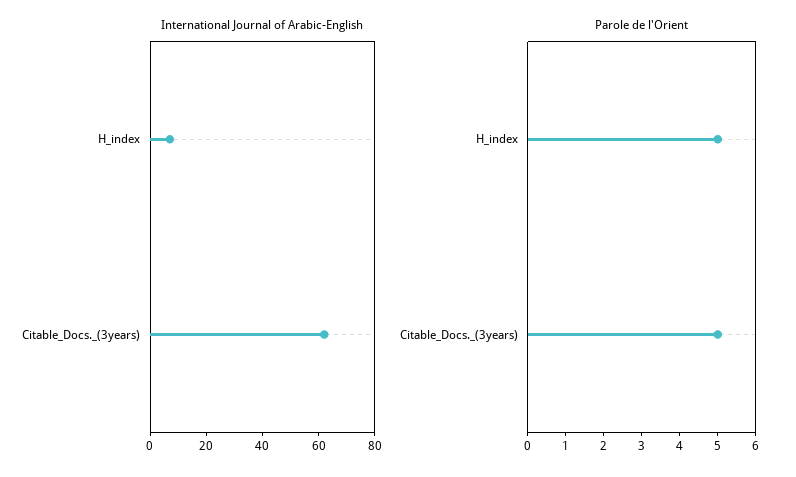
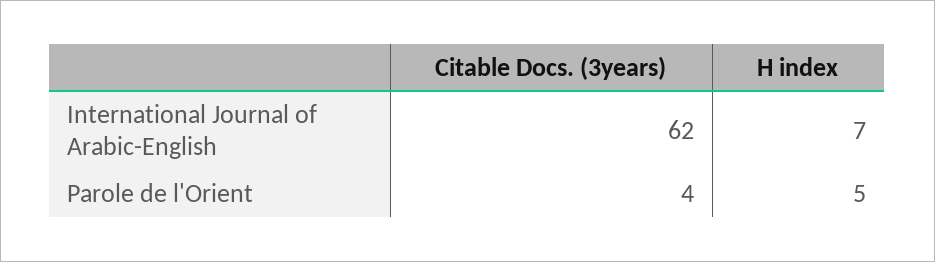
Parole de l'Orient, Citable_Docs._(3years): 5 -> 4

